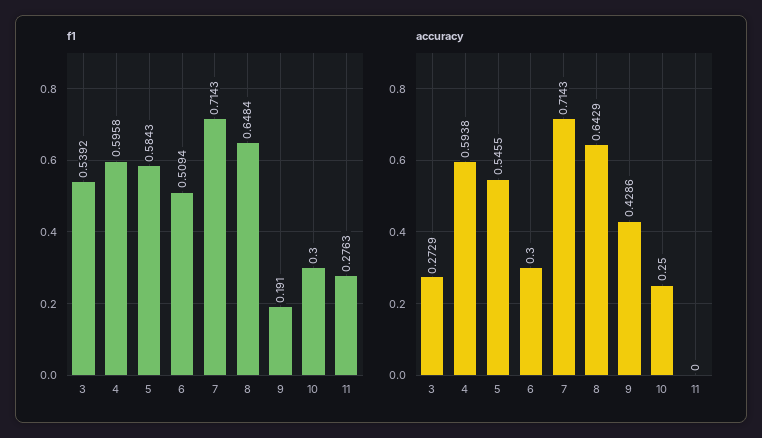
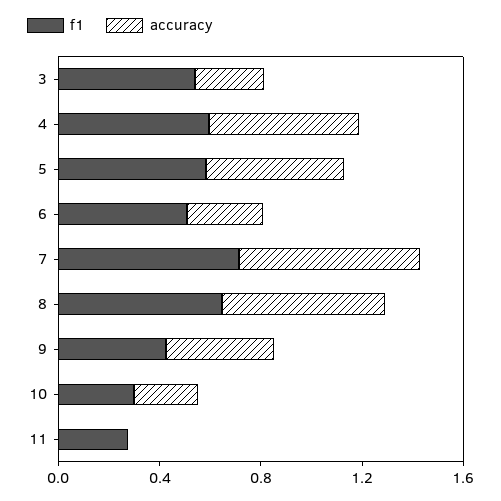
f1, 9: 0.191 -> 0.4

